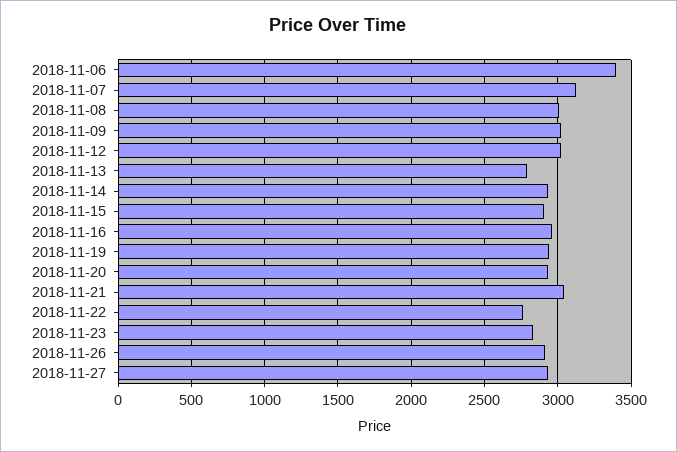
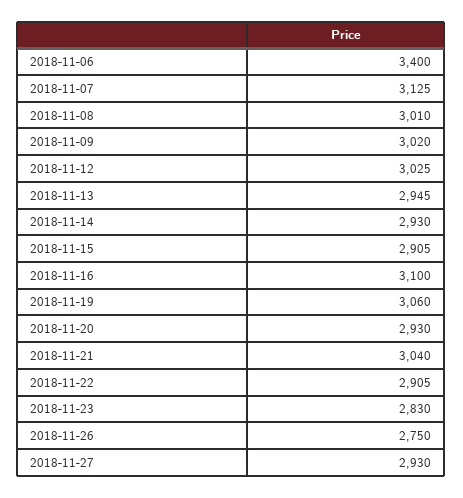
2018-11-13: 2800 -> 2945
2018-11-16: 2950 -> 3100
2018-11-19: 2950 -> 3060
2018-11-22: 2750 -> 2905
2018-11-26: 2900 -> 2750

